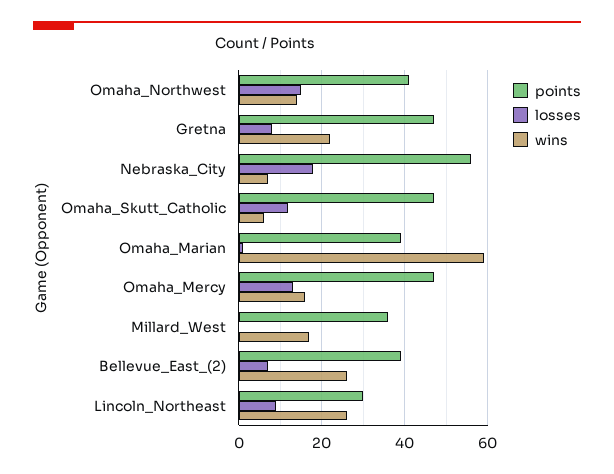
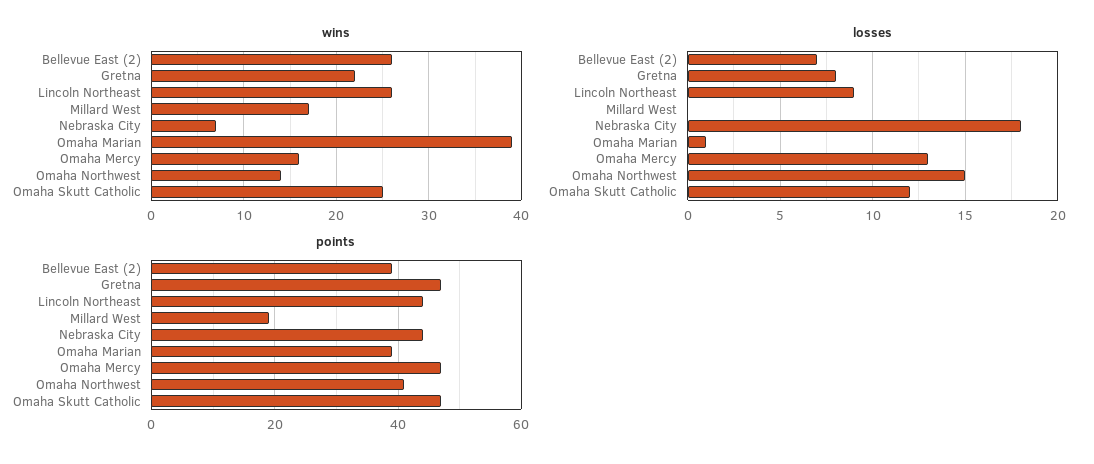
points, Nebraska_City: 55 -> 45
wins, Omaha_Skutt_Catholic: 5 -> 25
wins, Omaha_Marian: 60 -> 39
points, Millard_West: 35 -> 20
points, Lincoln_Northeast: 30 -> 45

